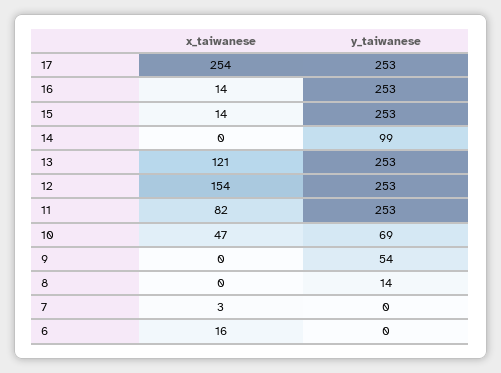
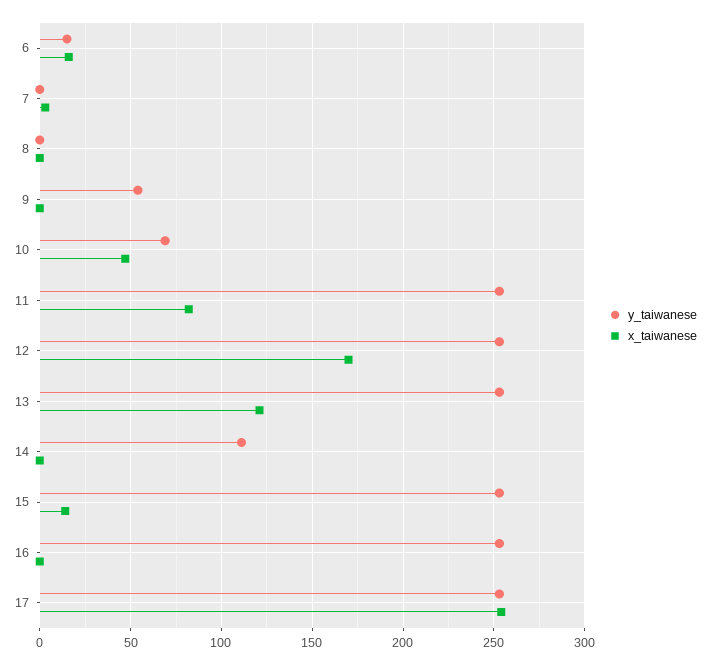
x_taiwanese, 16: 14 -> 0
y_taiwanese, 14: 99 -> 110
x_taiwanese, 12: 154 -> 170
y_taiwanese, 8: 14 -> 0
y_taiwanese, 6: 0 -> 15

